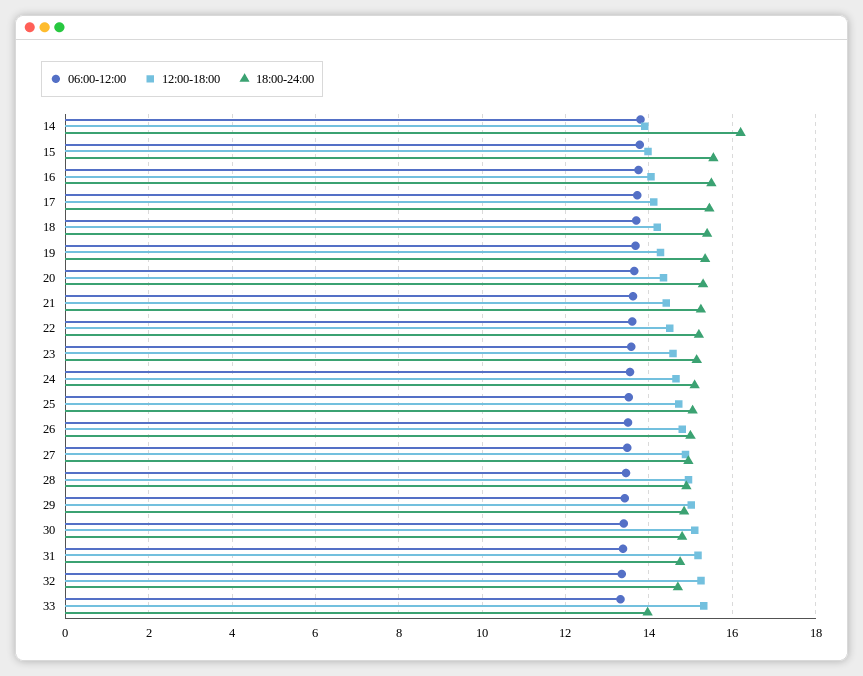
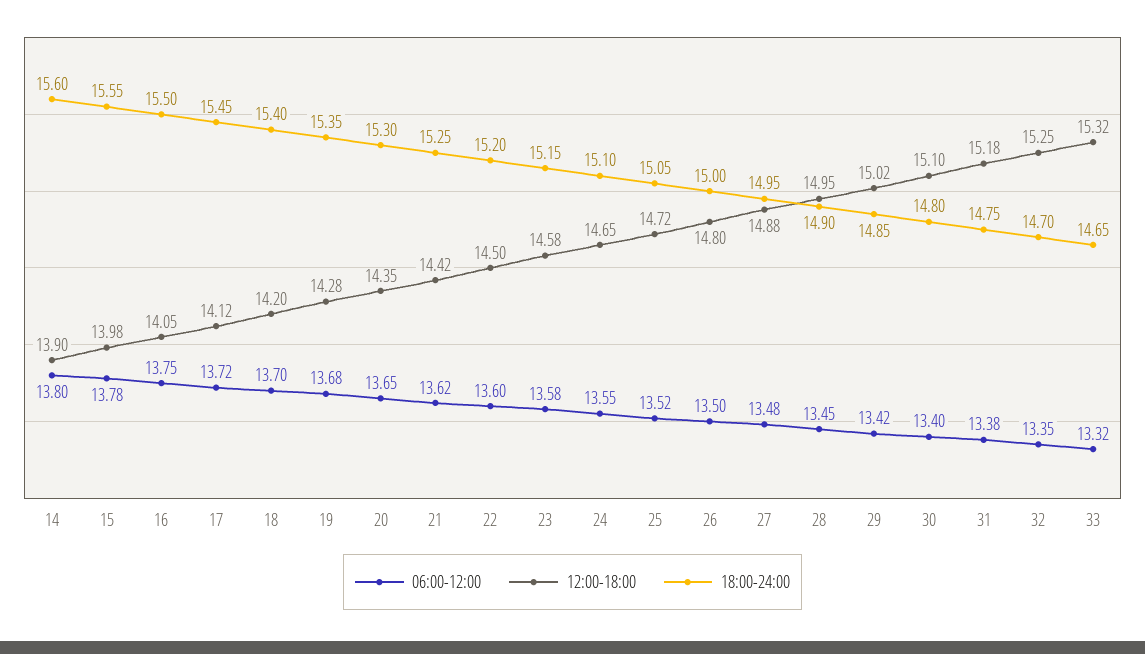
18:00-24:00, 14: 16.2 -> 15.6
18:00-24:00, 33: 14 -> 14.65

